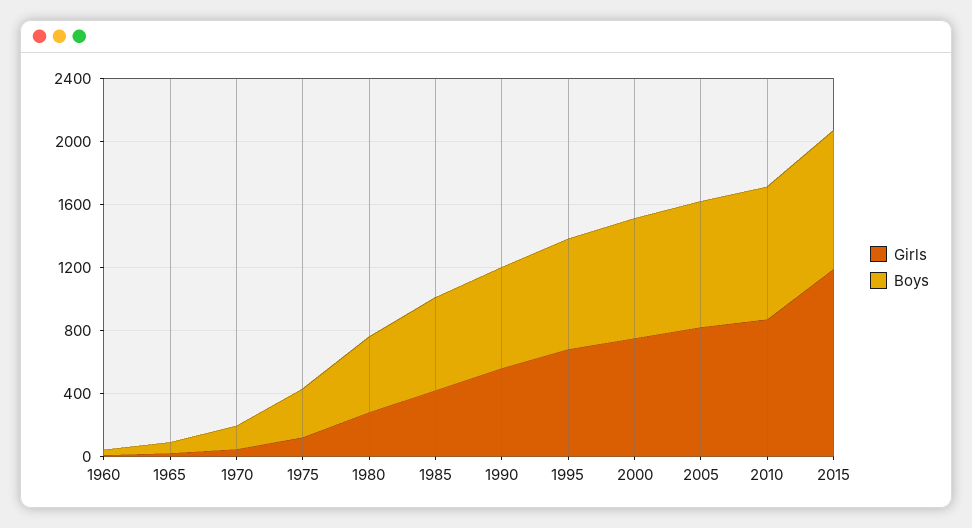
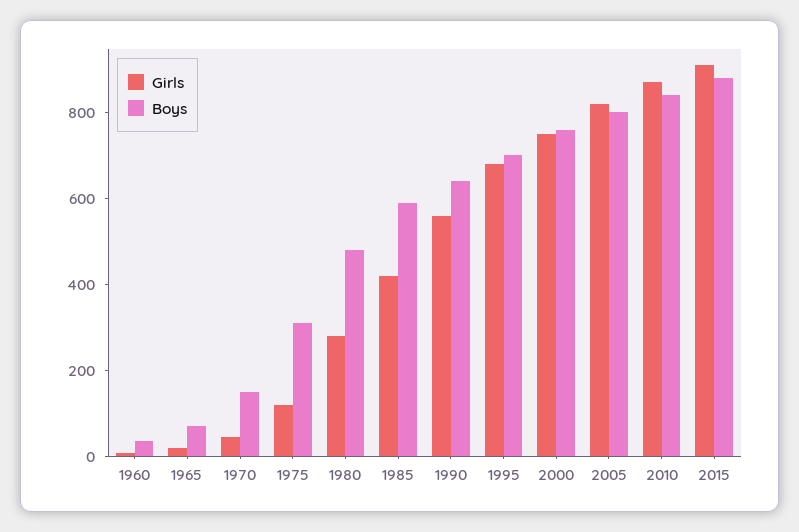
Girls, 2015: 1200 -> 900

